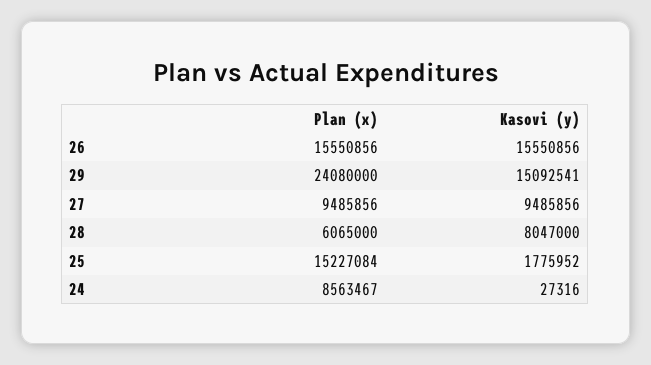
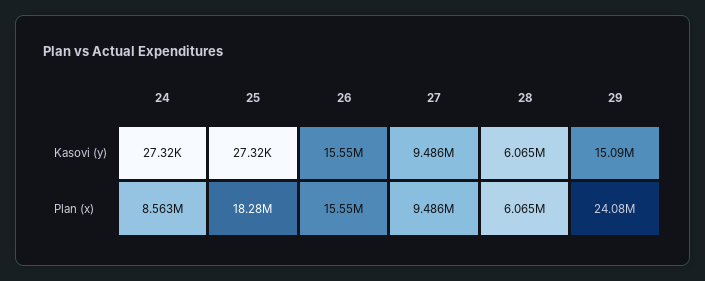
Kasovi (y), 28: 8047000 -> 6065000
Plan (x), 25: 15227084 -> 18280000
Kasovi (y), 25: 1775952 -> 27320

